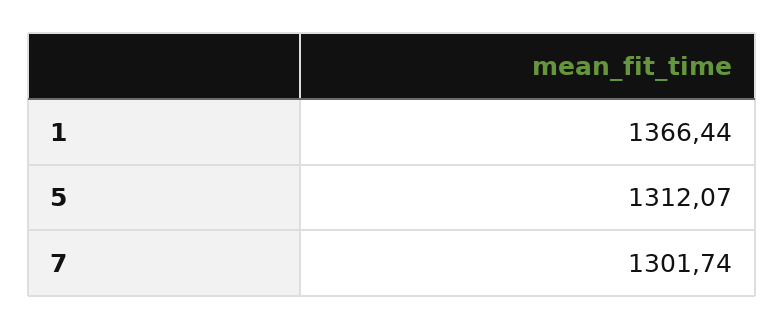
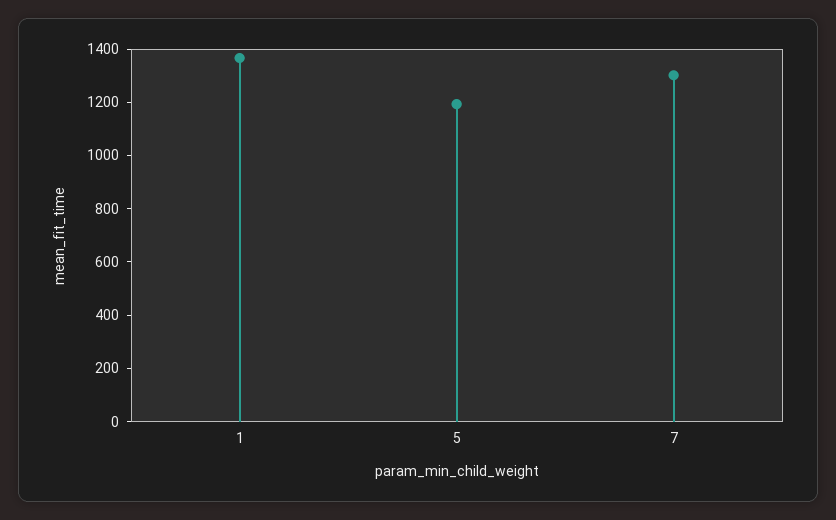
5: 1312.07 -> 1200

